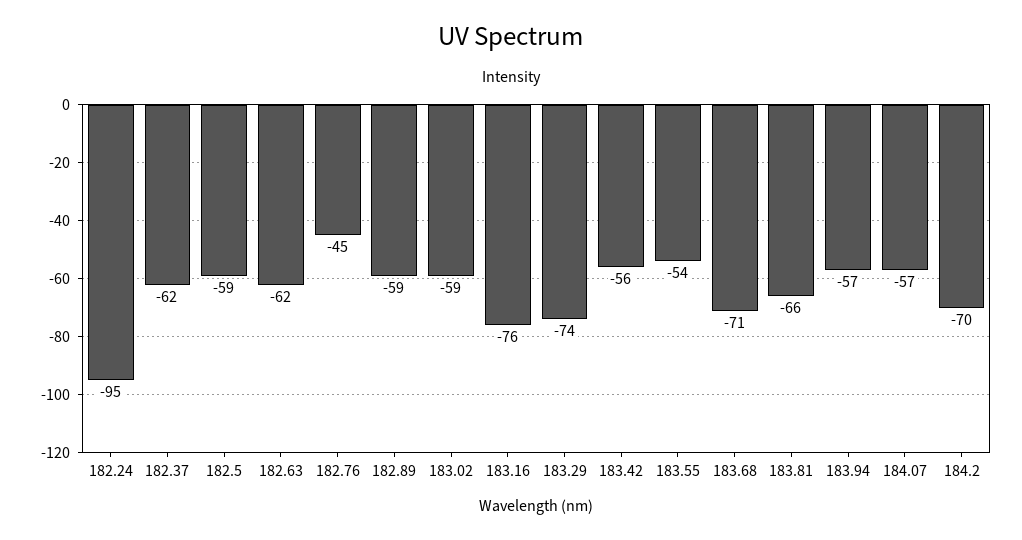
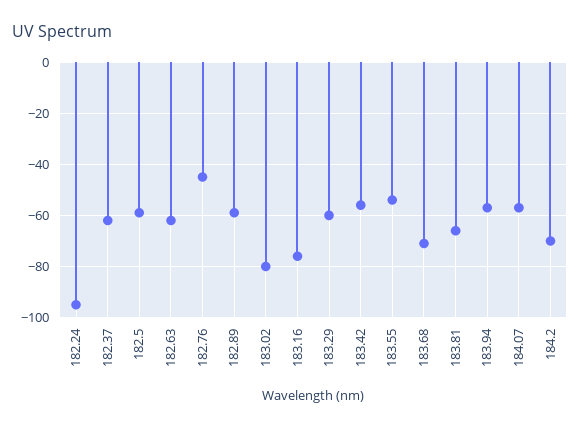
183.02: -59 -> -80
183.29: -74 -> -60

